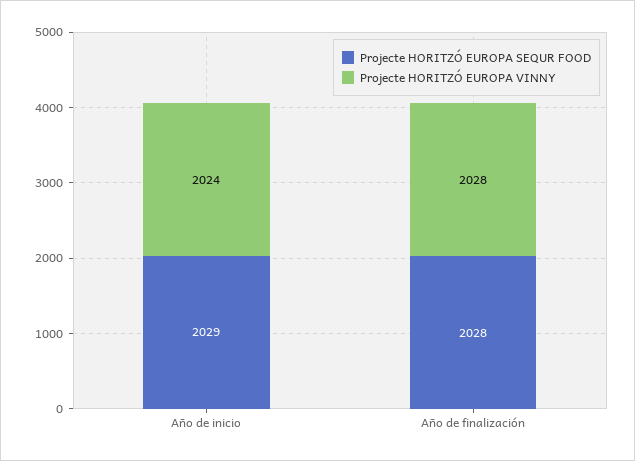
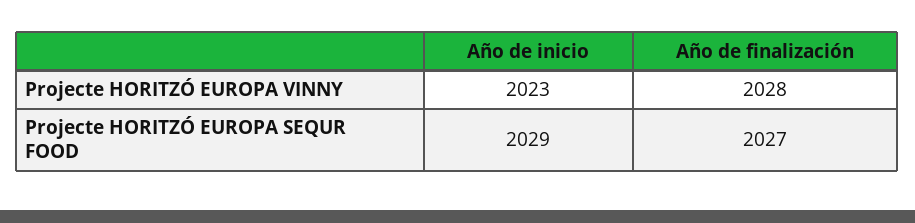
Projecte HORITZÓ EUROPA VINNY, Año de inicio: 2024 -> 2023
Projecte HORITZÓ EUROPA SEQUR FOOD, Año de finalización: 2028 -> 2027

